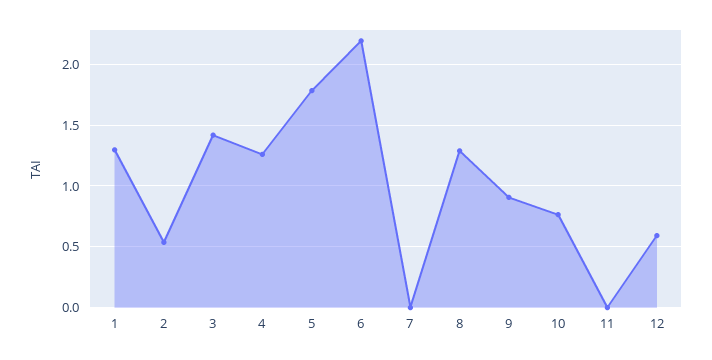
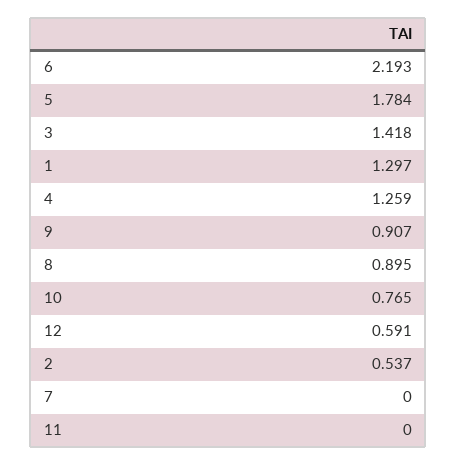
8: 1.3 -> 0.895

